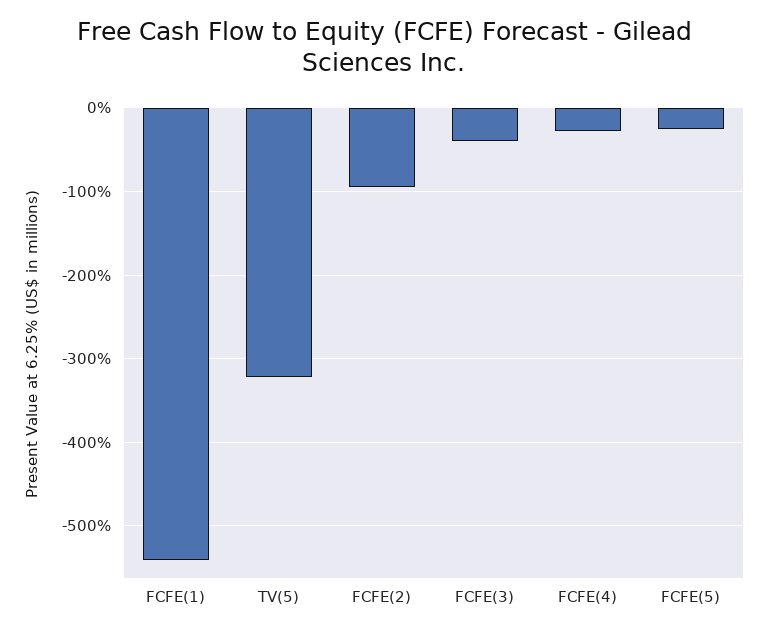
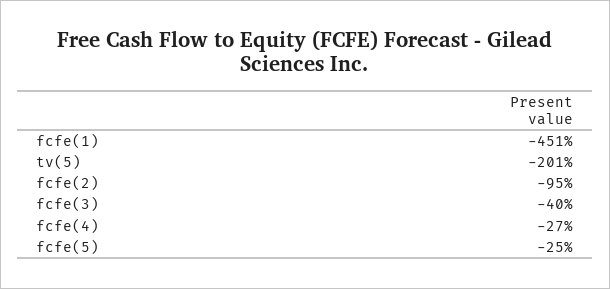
FCFE(1): -540 -> -451
TV(5): -320 -> -201

